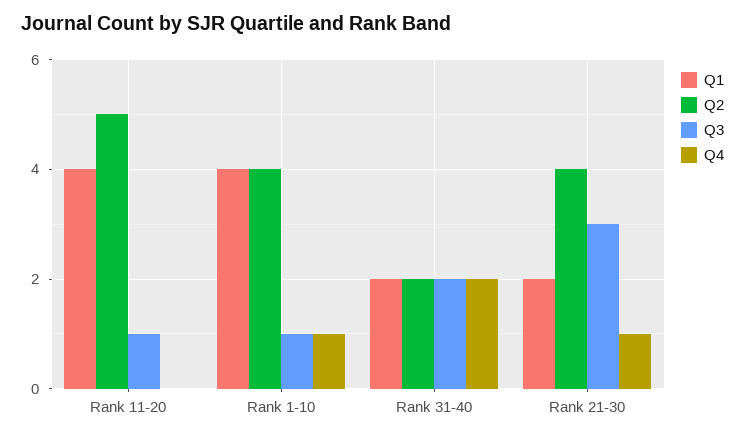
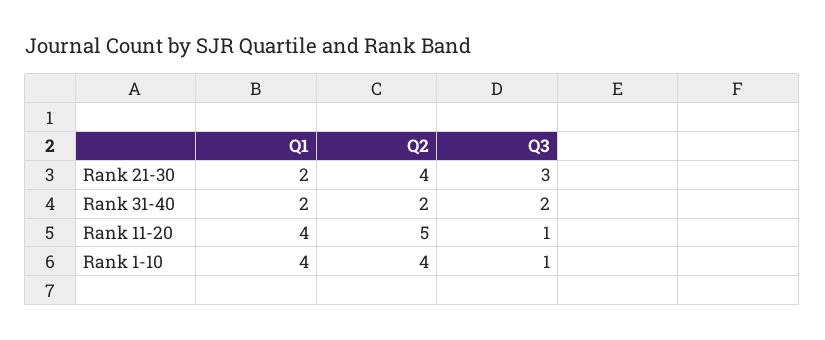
Q4, Rank 11-20: 0 -> none
Q4, Rank 1-10: 1 -> none
Q4, Rank 31-40: 2 -> none
Q4, Rank 21-30: 1 -> none

